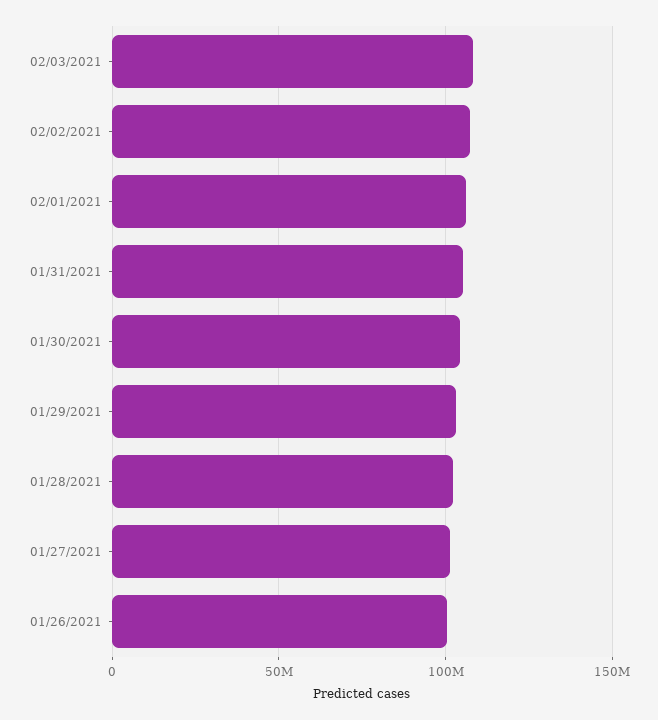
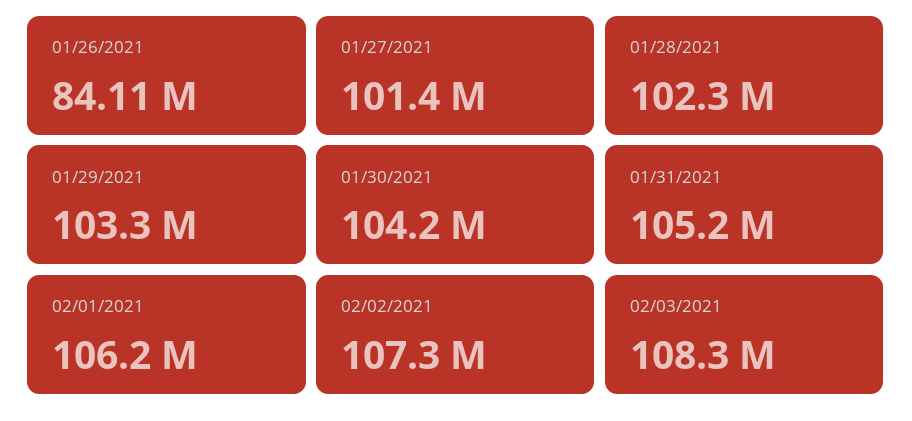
01/26/2021: 100000000 -> 84110000

